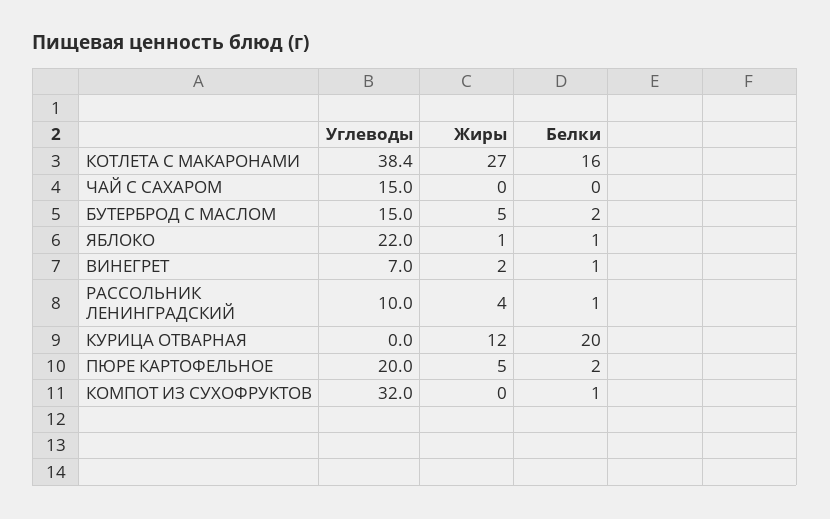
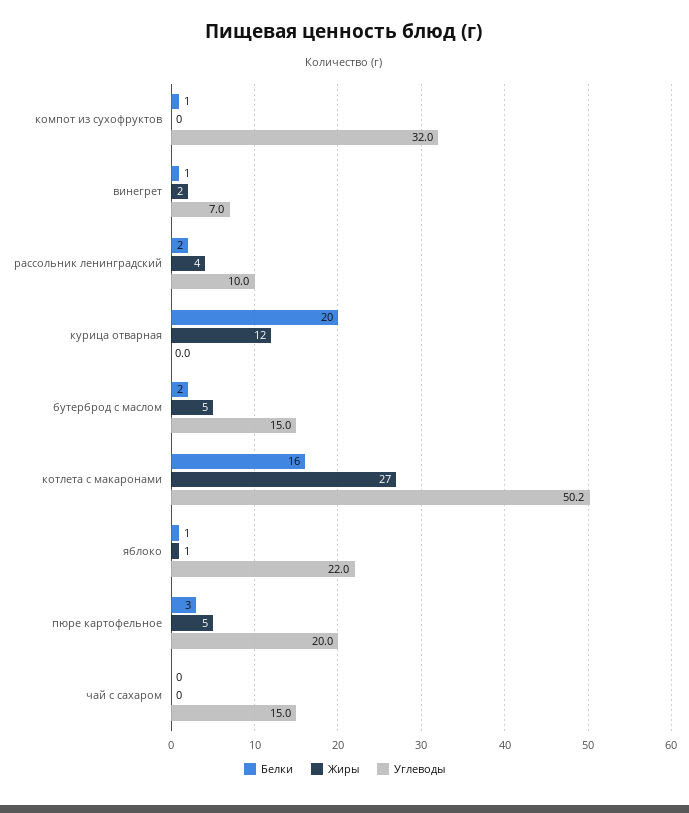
Углеводы, КОТЛЕТА С МАКАРОНАМИ: 38.4 -> 50.2
Белки, РАССОЛЬНИК ЛЕНИНГРАДСКИЙ: 1 -> 2
Белки, ПЮРЕ КАРТОФЕЛЬНОЕ: 2 -> 3

